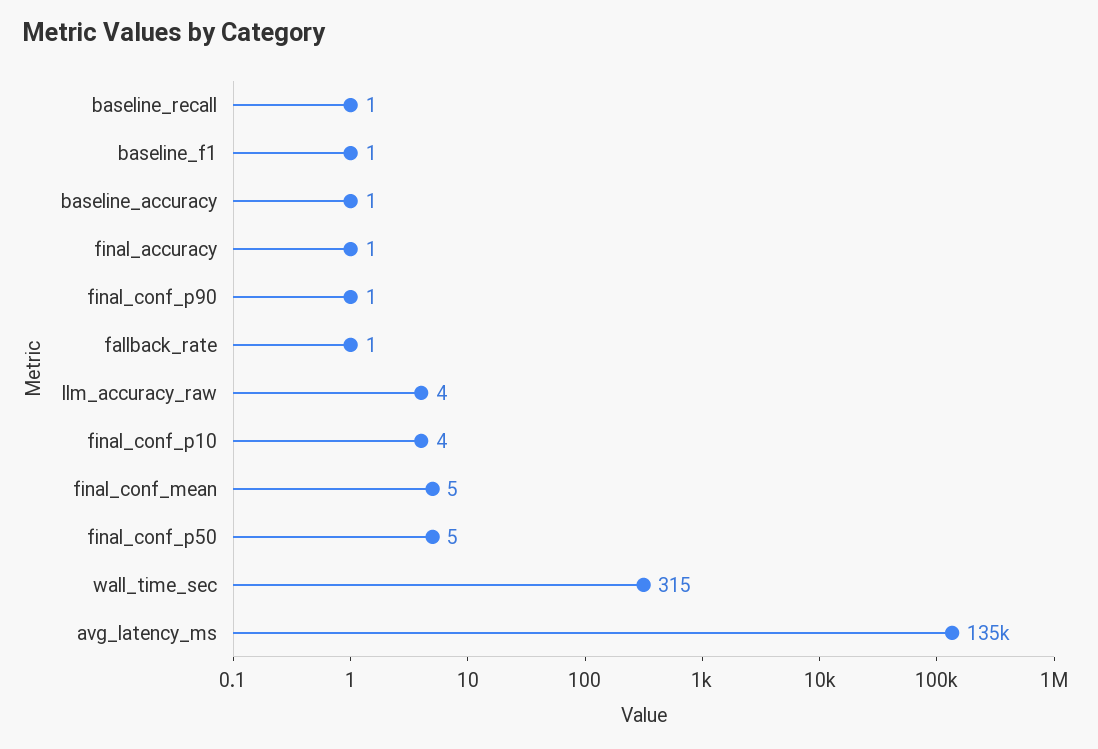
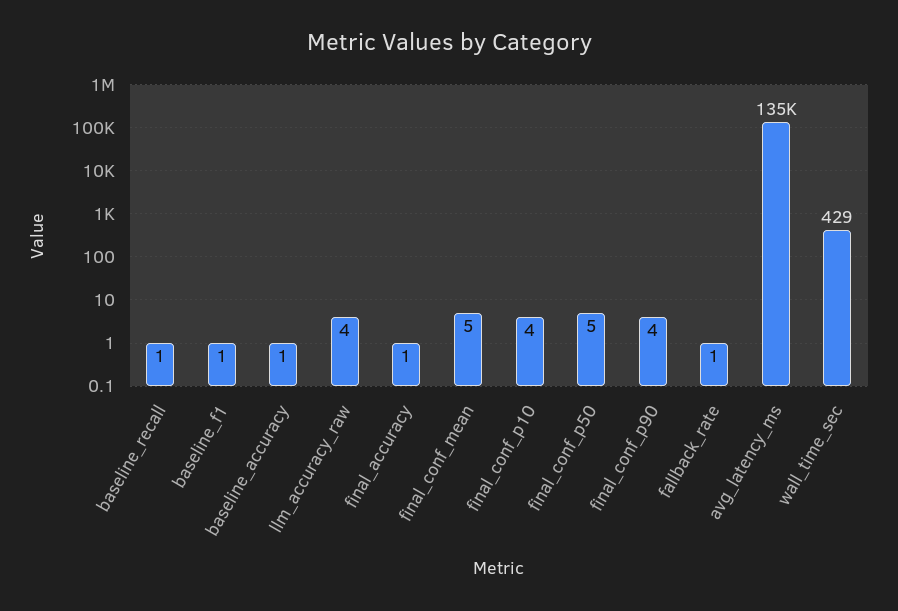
final_conf_p90: 1 -> 4
wall_time_sec: 315 -> 429

